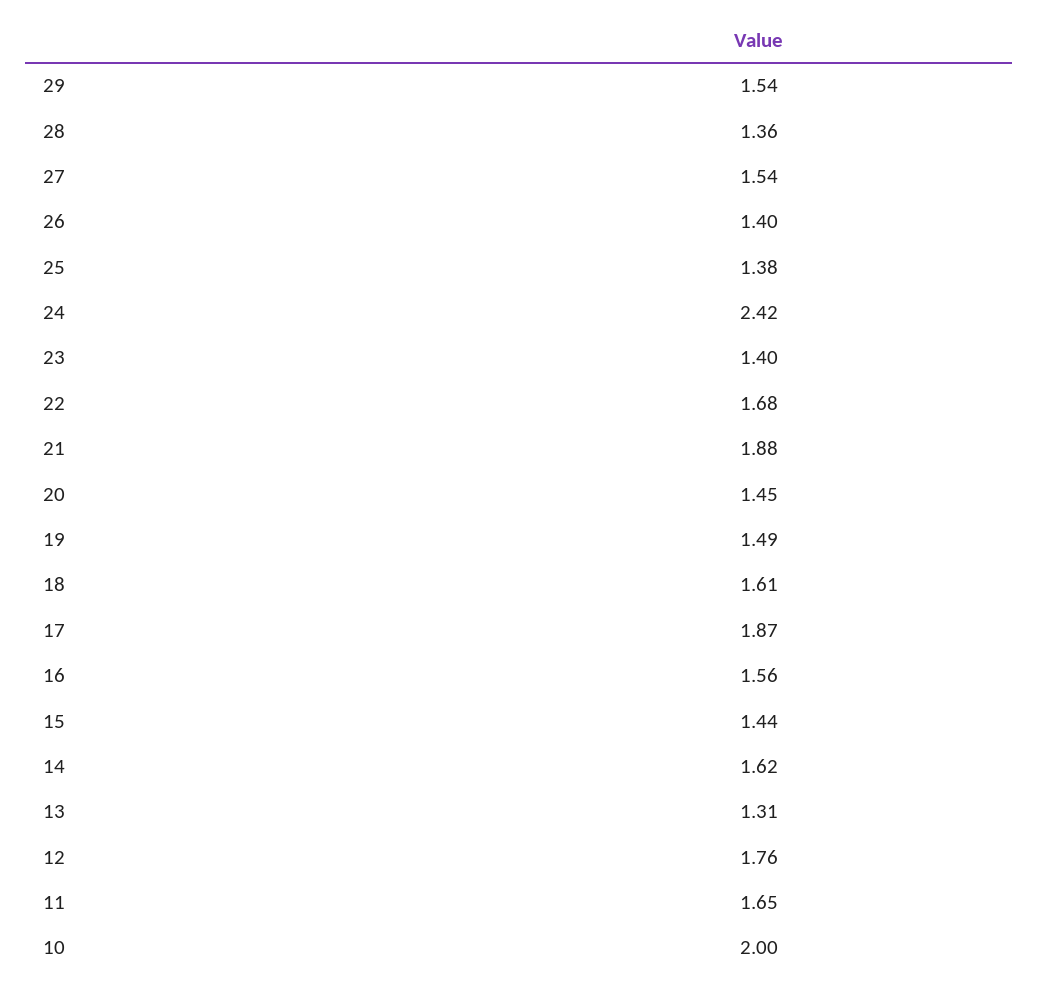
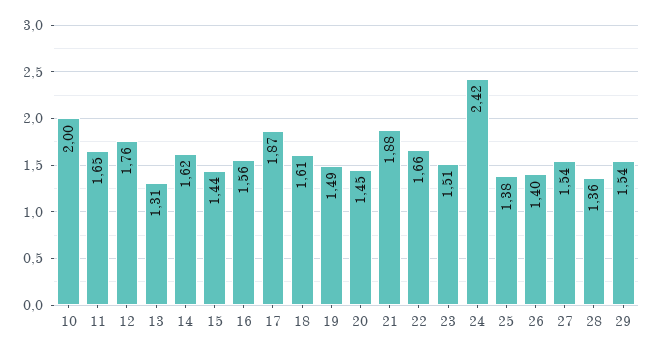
23: 1.4 -> 1.51
22: 1.68 -> 1.66

